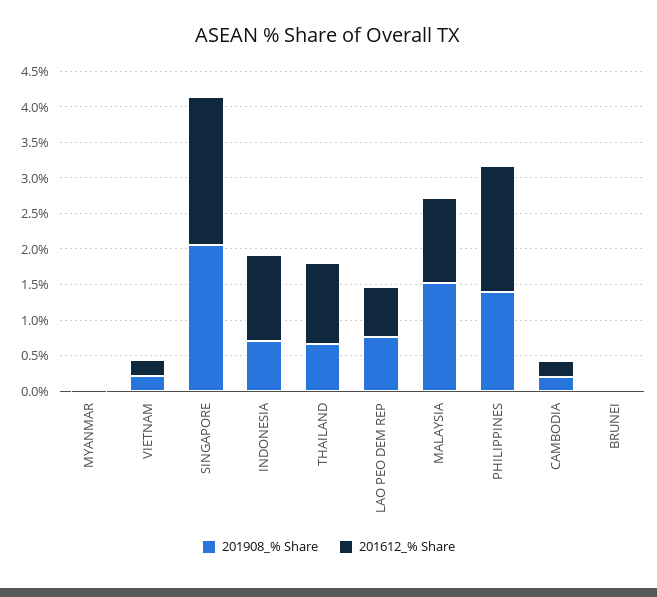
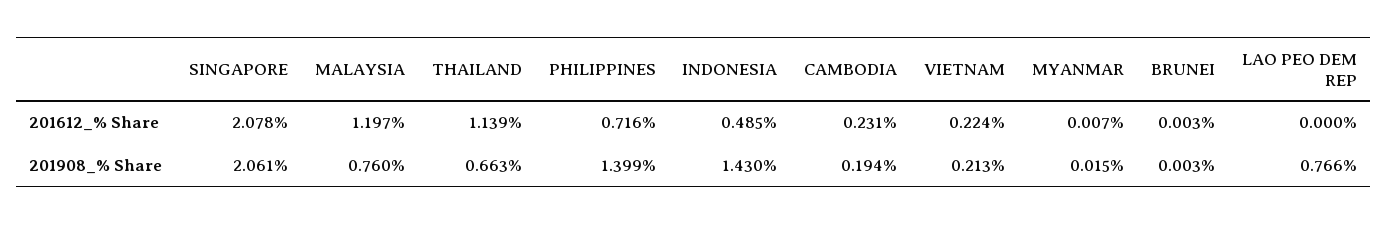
201908_% Share, INDONESIA: 0.75 -> 1.43
201612_% Share, INDONESIA: 1.25 -> 0.485
201612_% Share, LAO PEO DEM REP: 0.75 -> 0
201908_% Share, MALAYSIA: 1.5 -> 0.76
201612_% Share, PHILIPPINES: 1.75 -> 0.716

